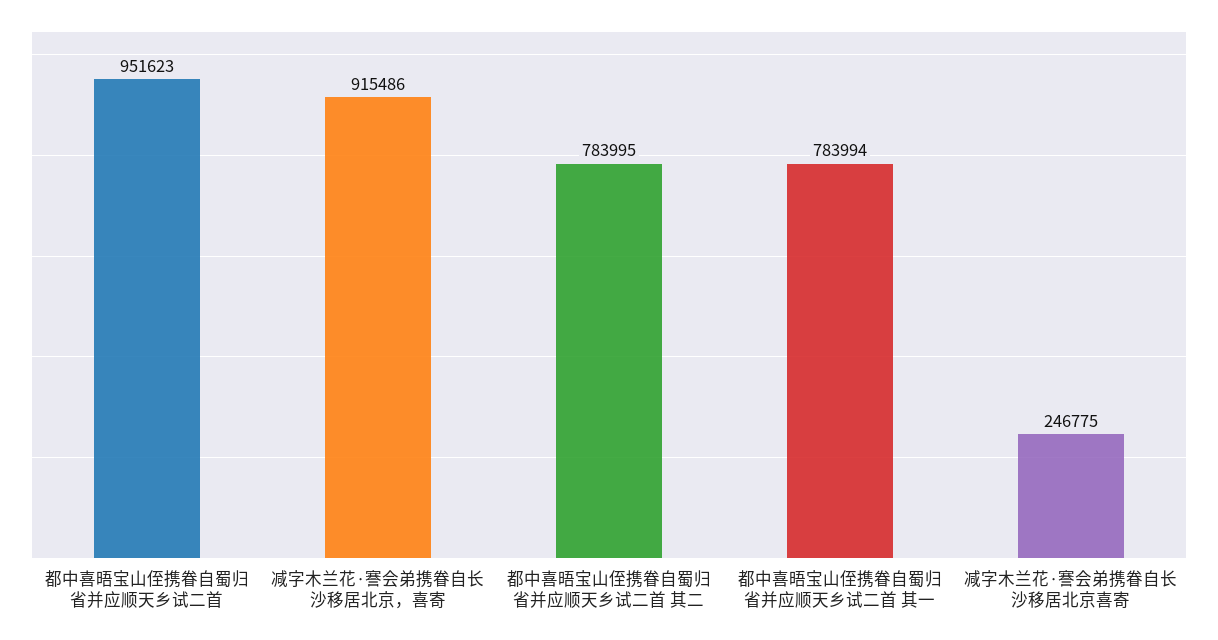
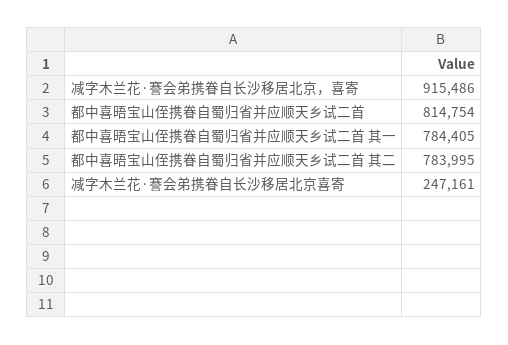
都中喜晤宝山侄携眷自蜀归省并应顺天乡试二首: 951623 -> 814754
都中喜晤宝山侄携眷自蜀归省并应顺天乡试二首 其一: 783994 -> 784405
减字木兰花·謇会弟携眷自长沙移居北京喜寄: 246775 -> 247161

